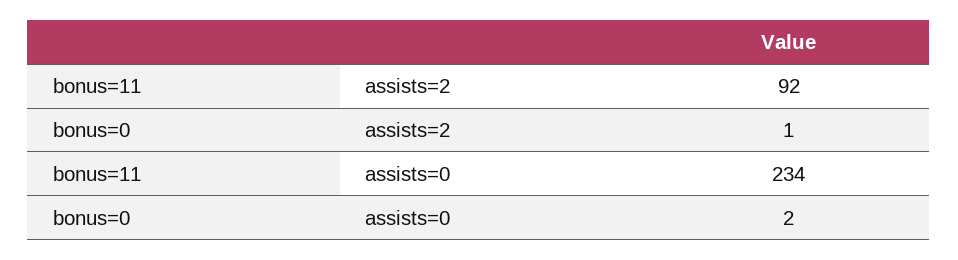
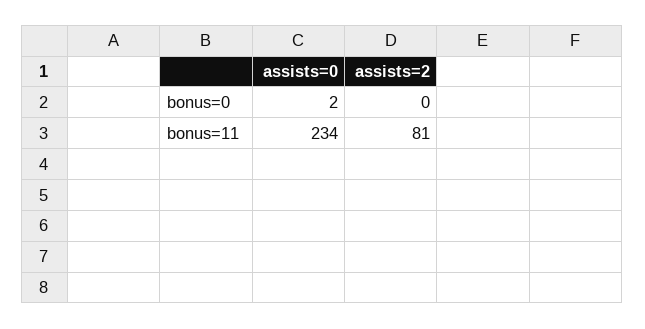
bonus=11, assists=2: 92 -> 81
bonus=0, assists=2: 1 -> 0

